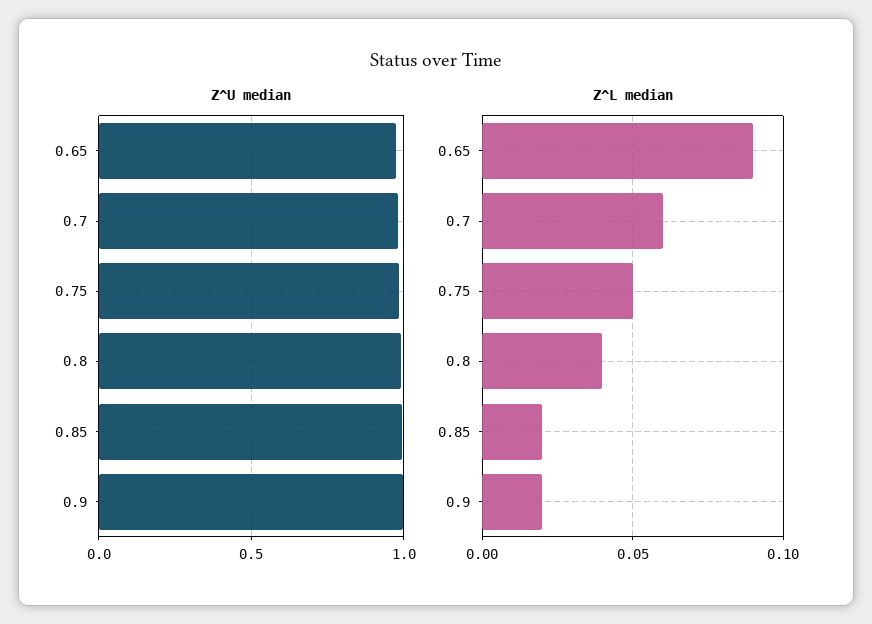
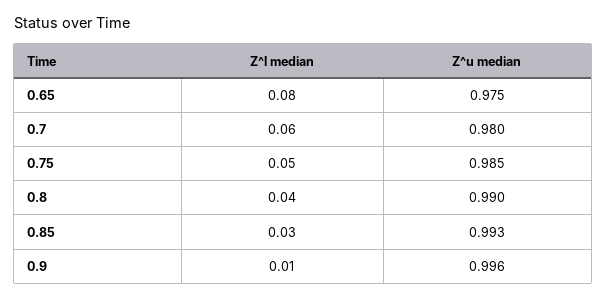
Z^L median, 0.65: 0.09 -> 0.08
Z^L median, 0.85: 0.02 -> 0.03
Z^L median, 0.9: 0.02 -> 0.01

